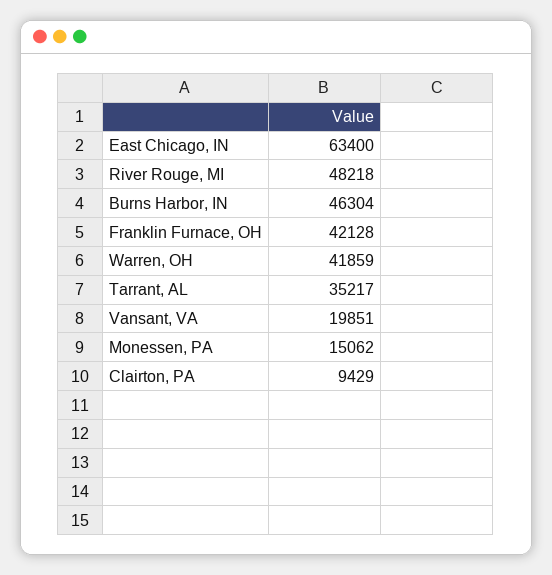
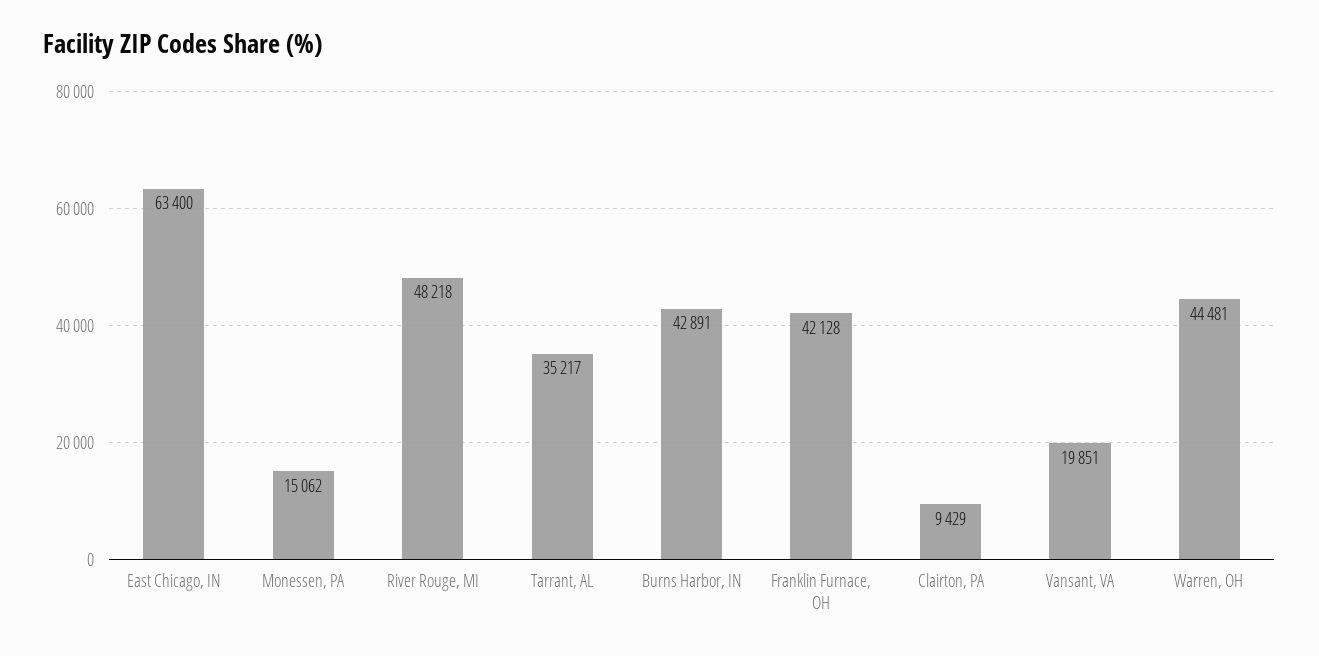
Burns Harbor, IN: 46304 -> 42891
Warren, OH: 41859 -> 44481

